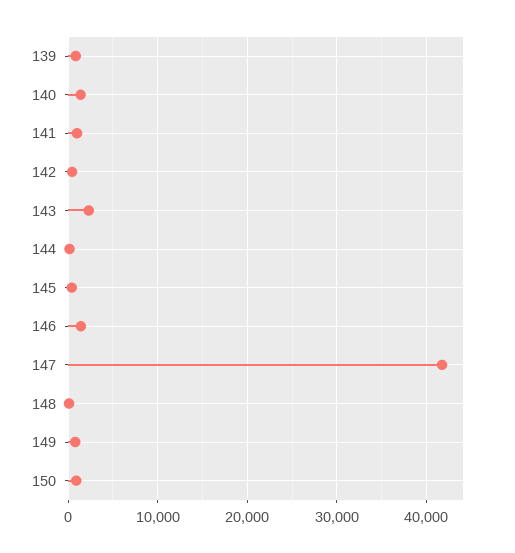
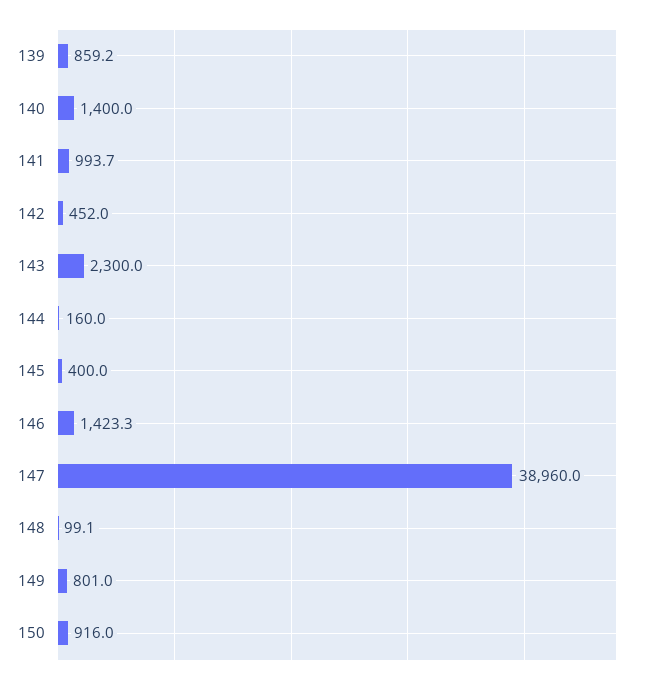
147: 42000 -> 38960

